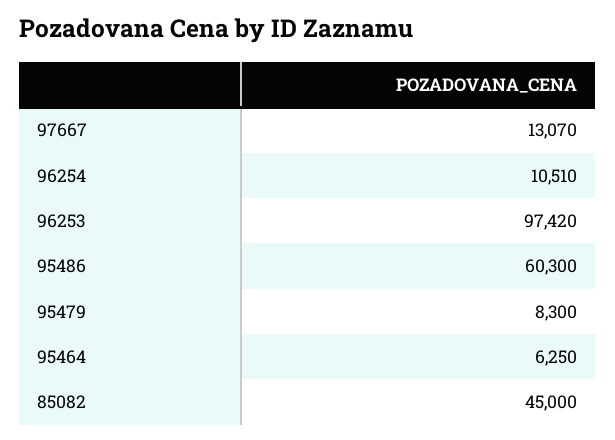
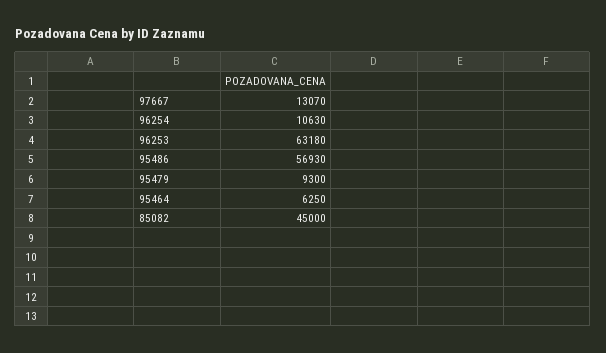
96254: 10510 -> 10630
96253: 97420 -> 63180
95486: 60300 -> 56930
95479: 8300 -> 9300

